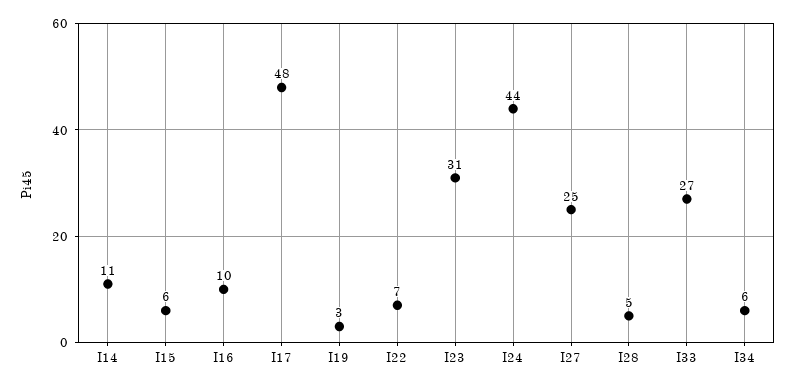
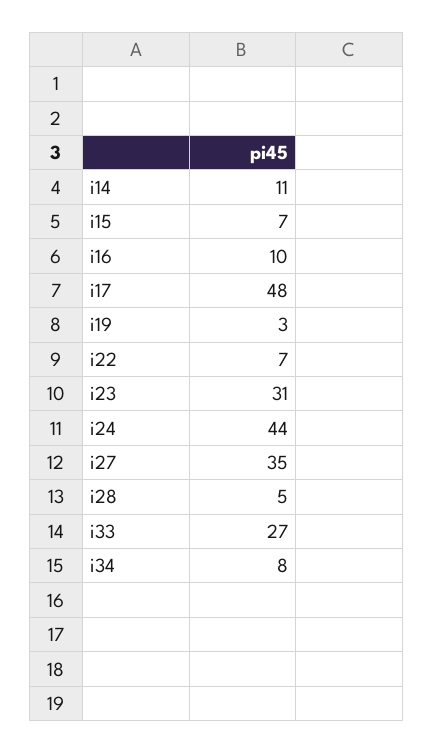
I15: 6 -> 7
I27: 25 -> 35
I34: 6 -> 8

